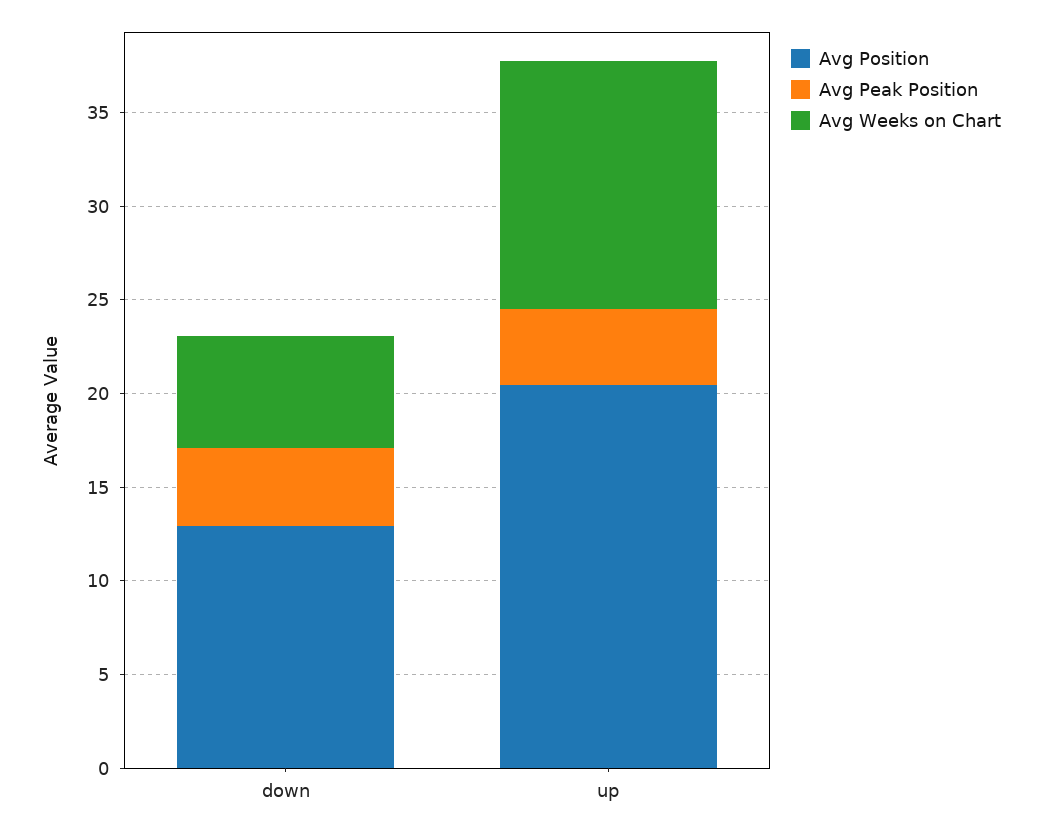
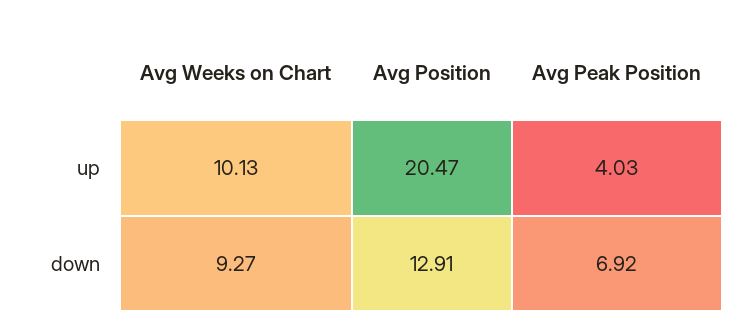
Avg Peak Position, down: 4 -> 6.92
Avg Weeks on Chart, down: 6 -> 9.27
Avg Weeks on Chart, up: 13 -> 10.13

